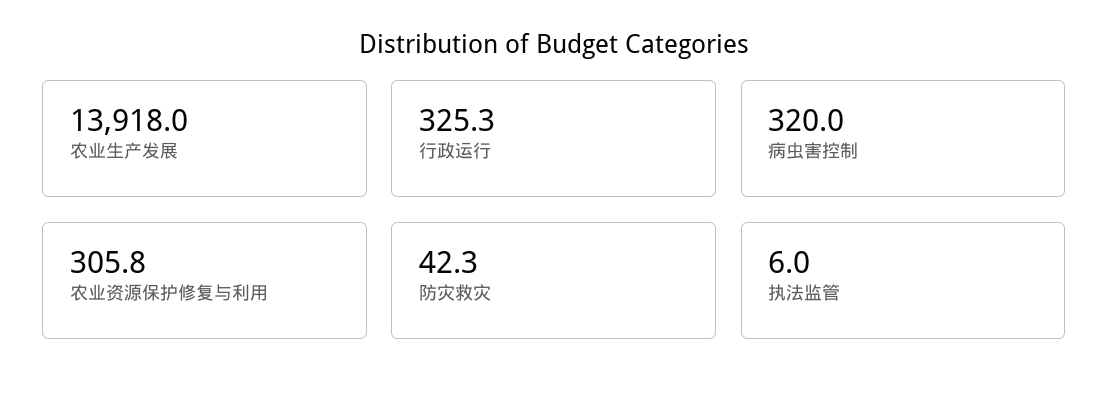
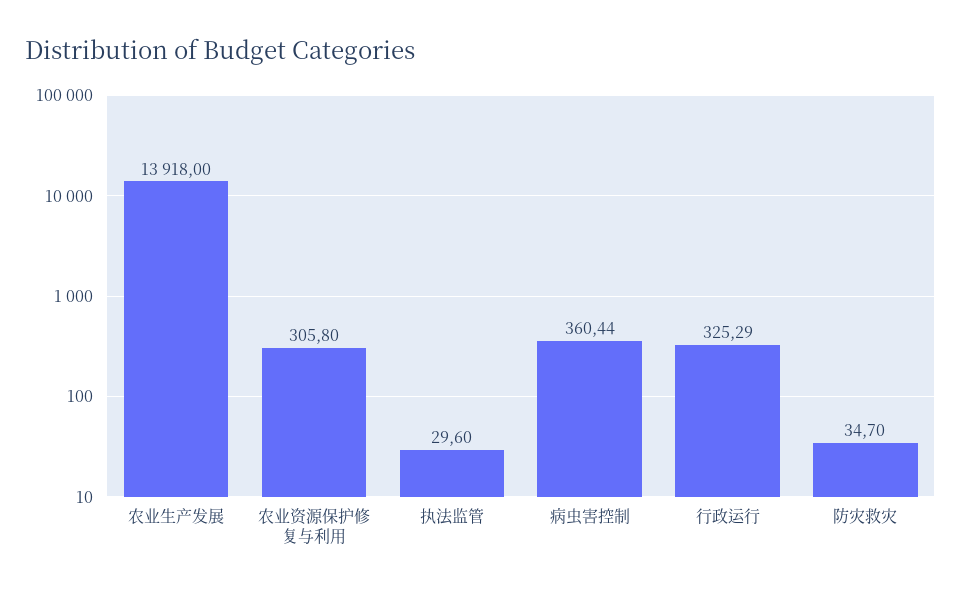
病虫害控制: 320 -> 360.44
防灾救灾: 42.3 -> 34.7
执法监管: 6 -> 29.6

